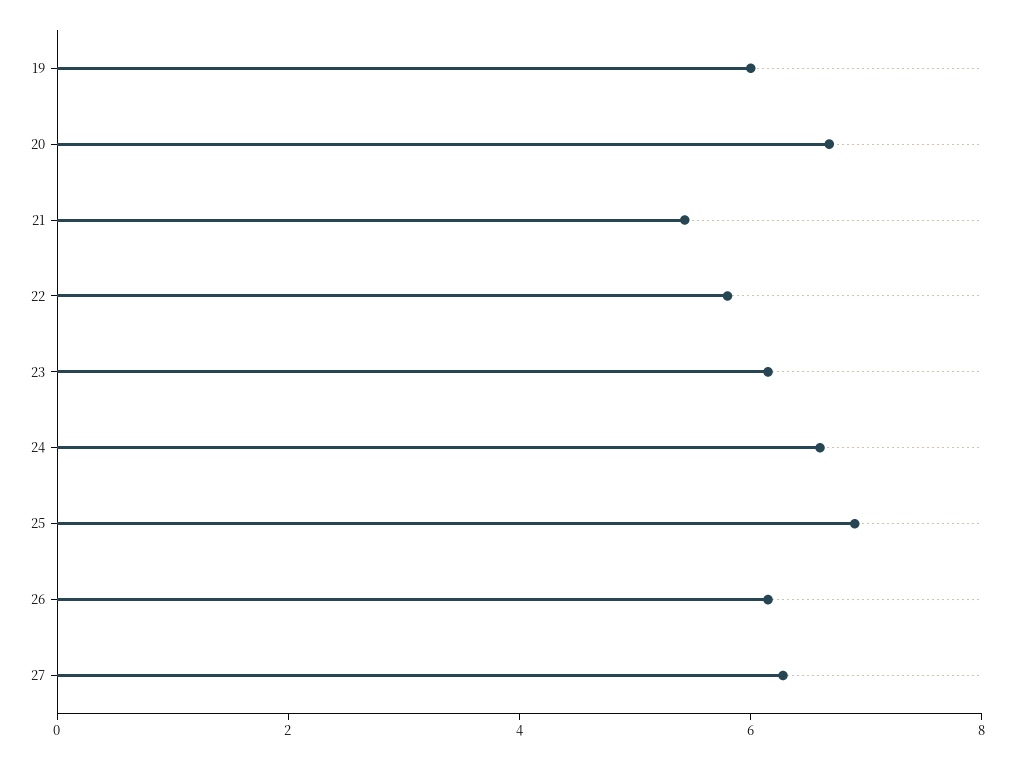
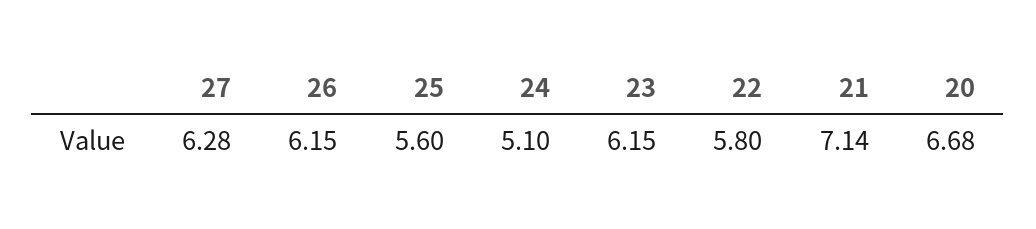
19: 6 -> none
21: 5.5 -> 7.14
24: 6.5 -> 5.1
25: 7 -> 5.6

